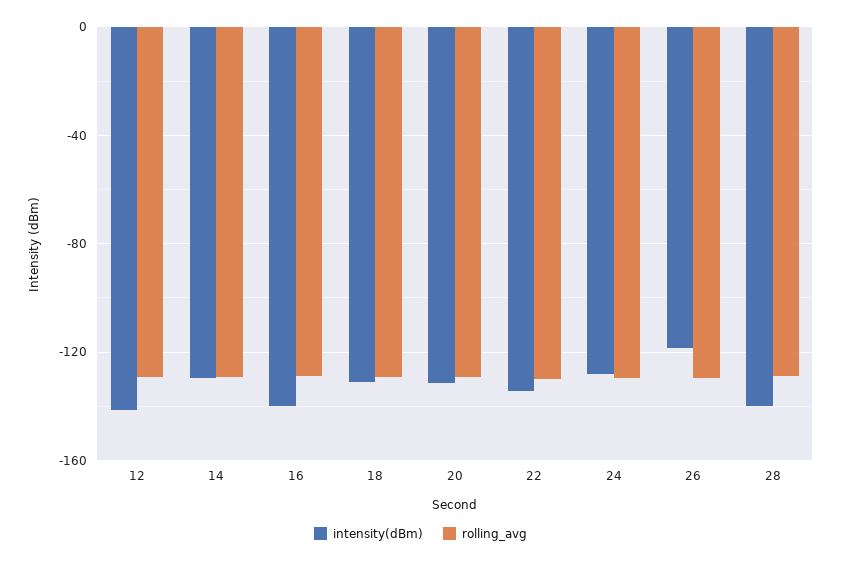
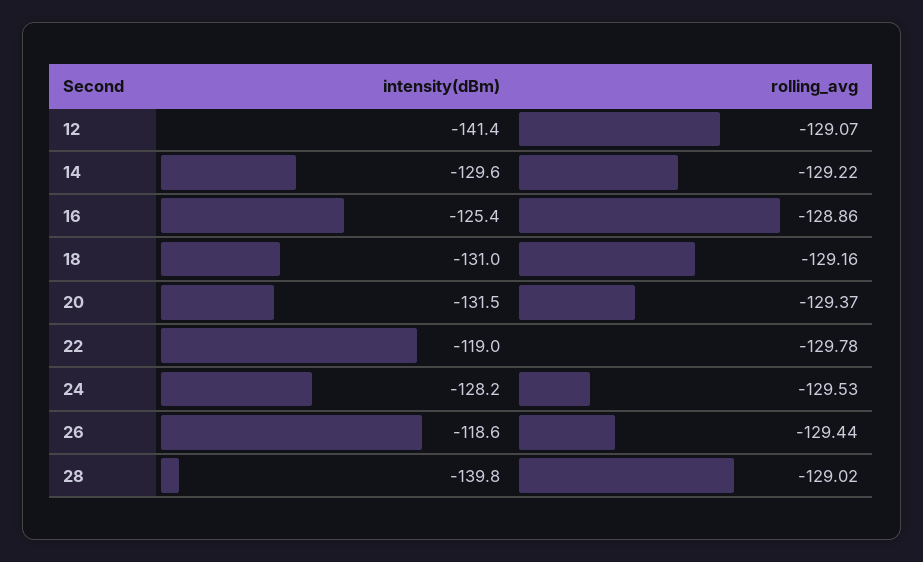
intensity(dBm), 16: -140 -> -125.4
intensity(dBm), 22: -135 -> -119

